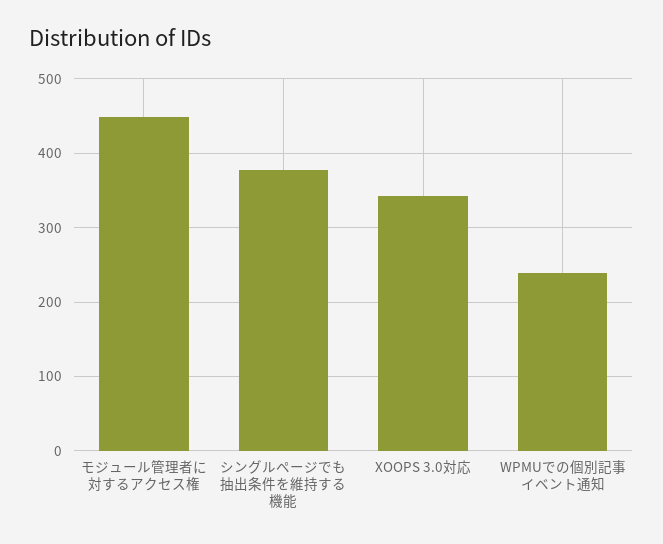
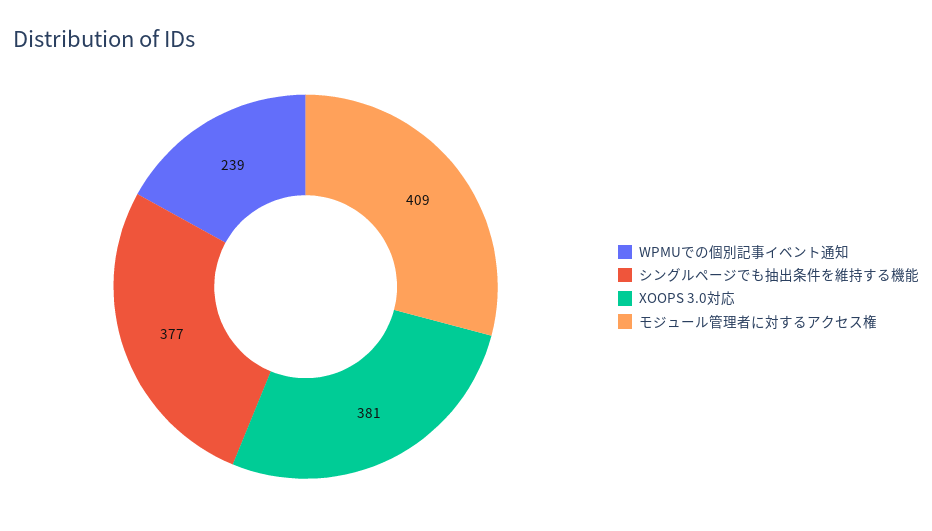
モジュール管理者に対するアクセス権: 450 -> 409
XOOPS 3.0対応: 340 -> 381

